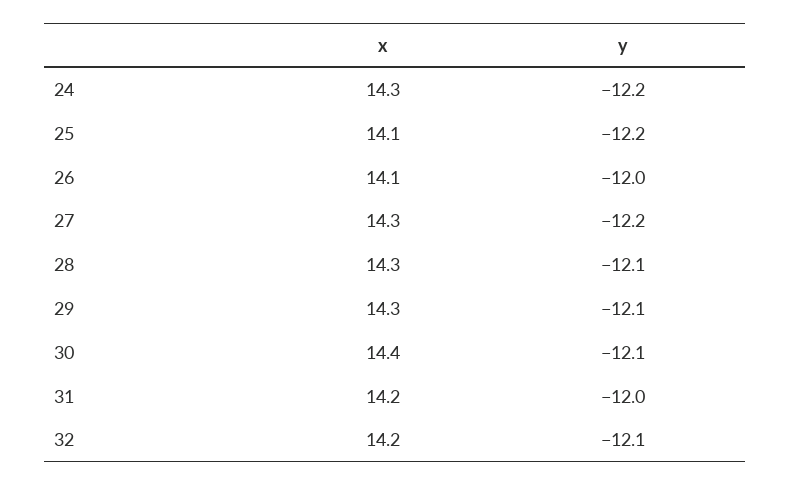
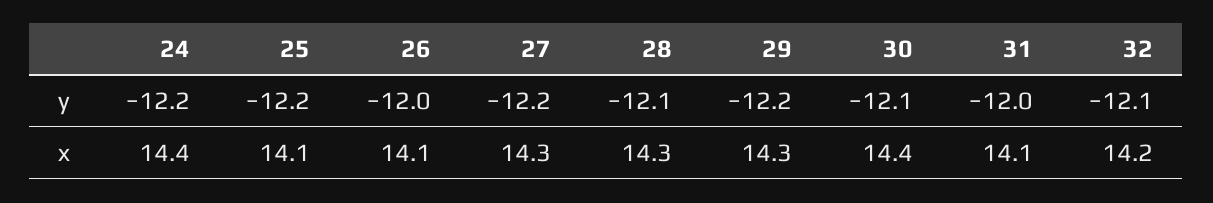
x, 24: 14.3 -> 14.4
y, 29: -12.1 -> -12.2
x, 31: 14.2 -> 14.1

